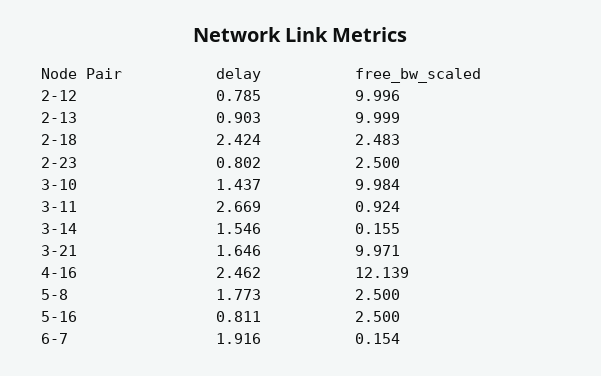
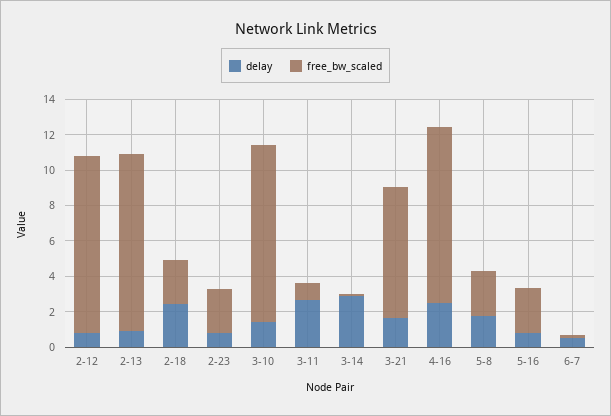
delay, 3-14: 1.546 -> 3
free_bw_scaled, 3-21: 9.971 -> 7.5
free_bw_scaled, 4-16: 12.139 -> 10
delay, 6-7: 1.916 -> 0.5

